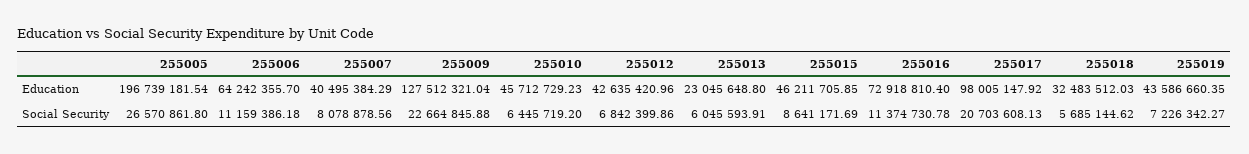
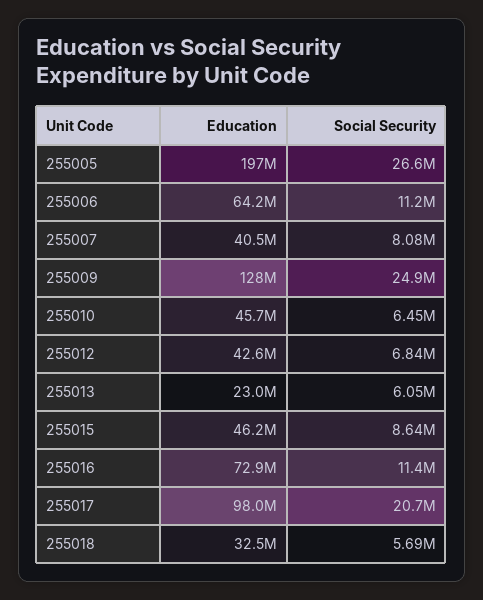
255019, Education: 43586660.35 -> none
255009, Social Security: 22664845.88 -> 24900000
255019, Social Security: 7226342.27 -> none

